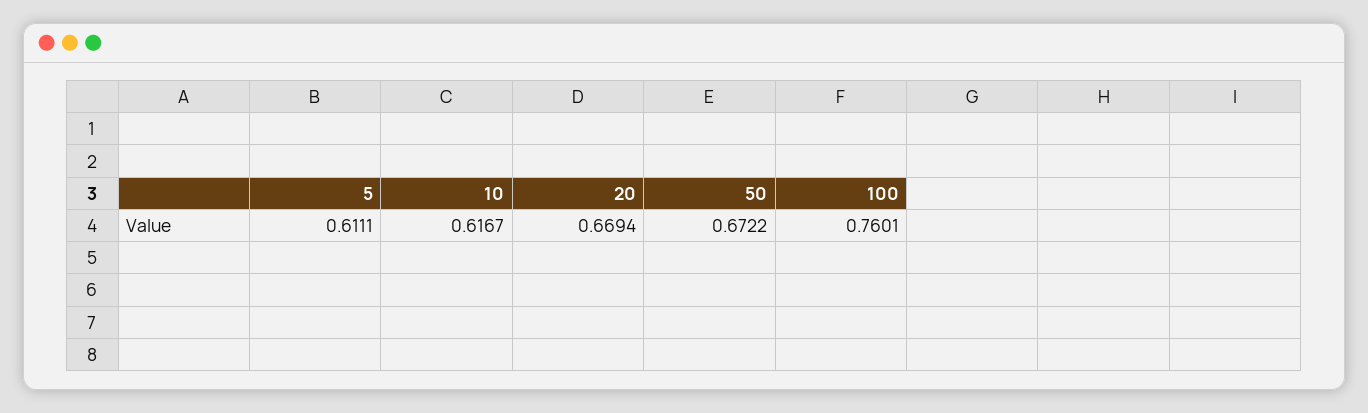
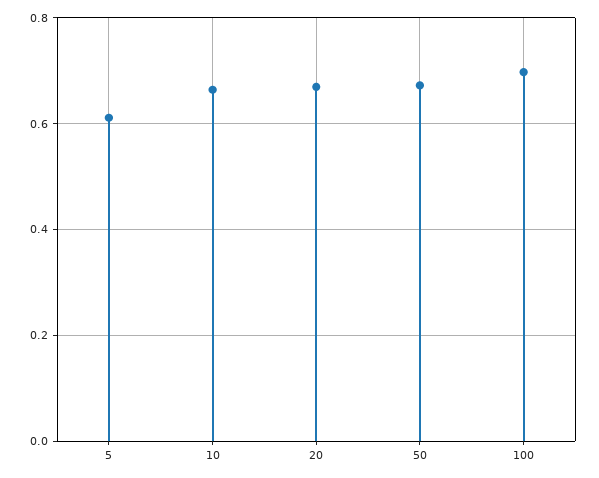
10: 0.6167 -> 0.66
100: 0.7601 -> 0.7

